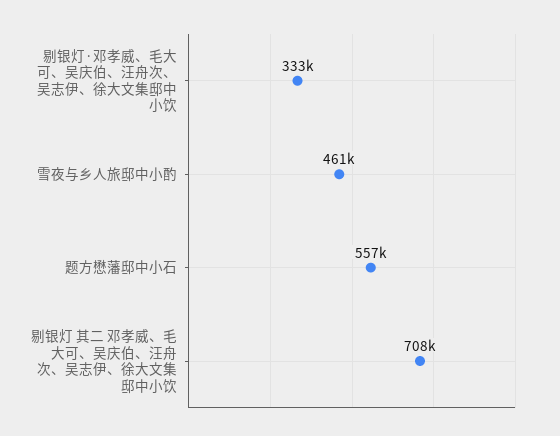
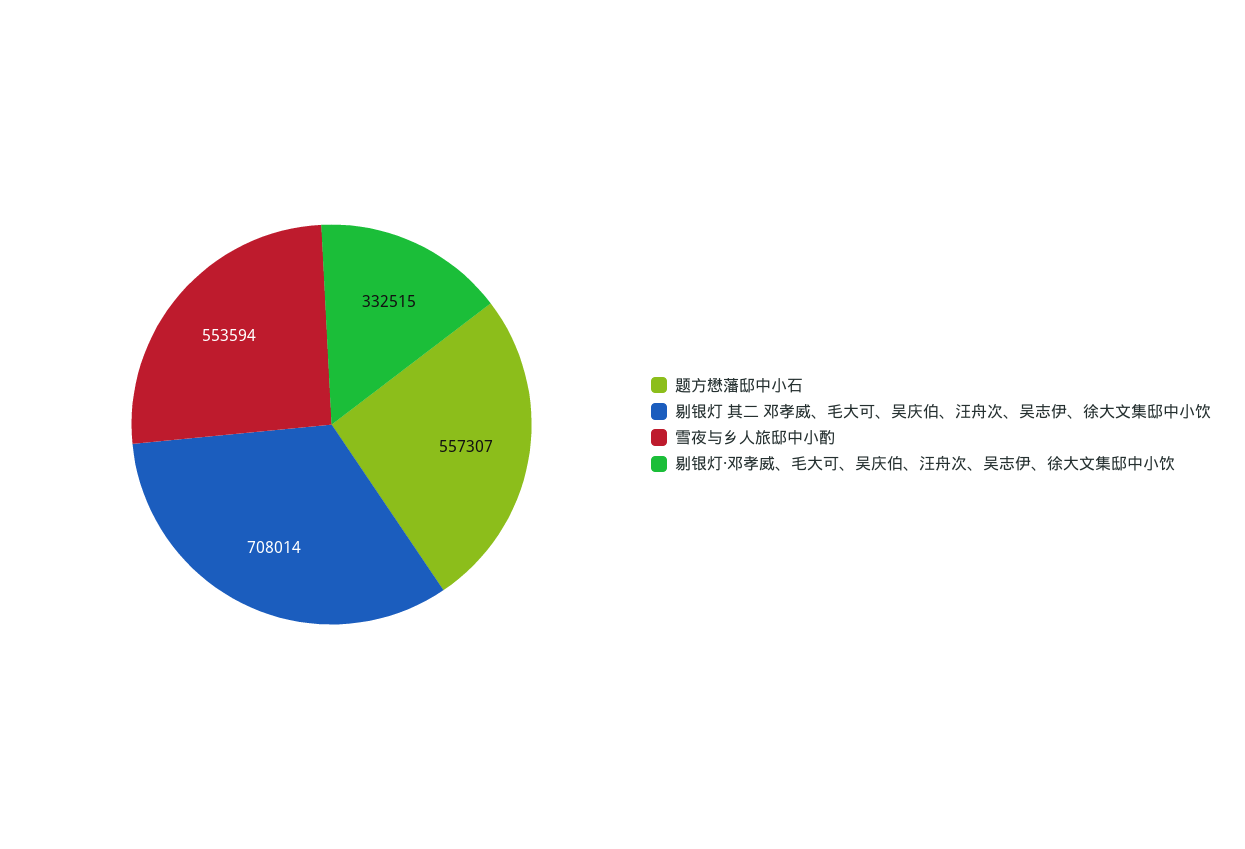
雪夜与乡人旅邸中小酌: 461000 -> 553594

